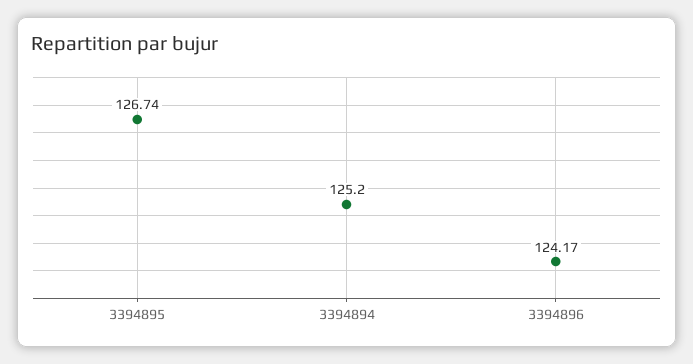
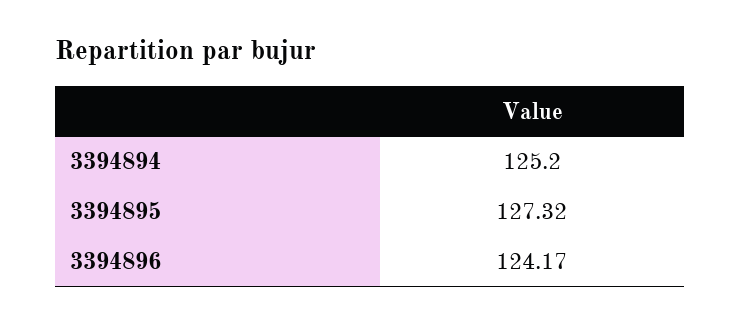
3394895: 126.74 -> 127.32

